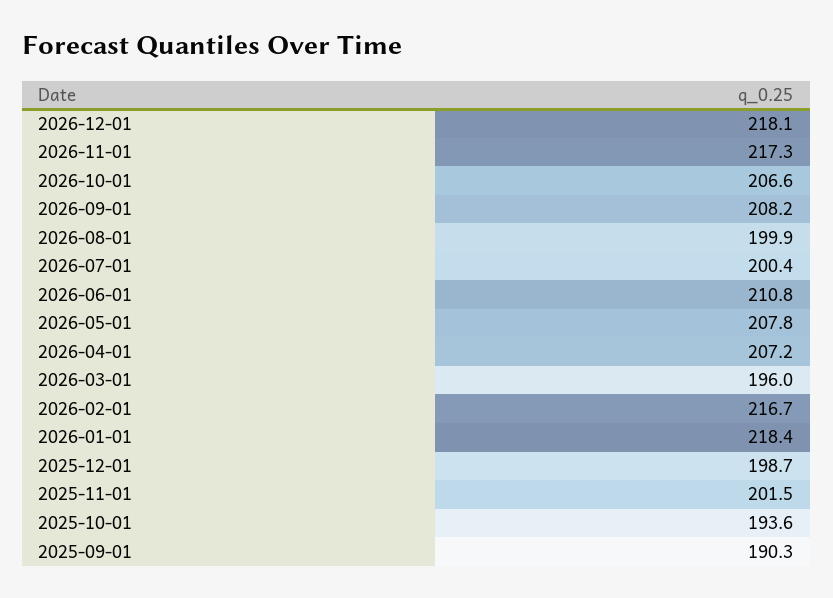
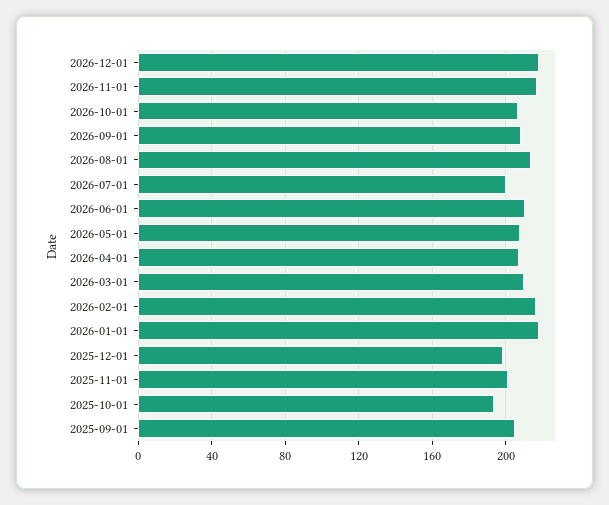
2026-08-01: 199.9 -> 215
2026-03-01: 196 -> 210
2025-09-01: 190.3 -> 205

